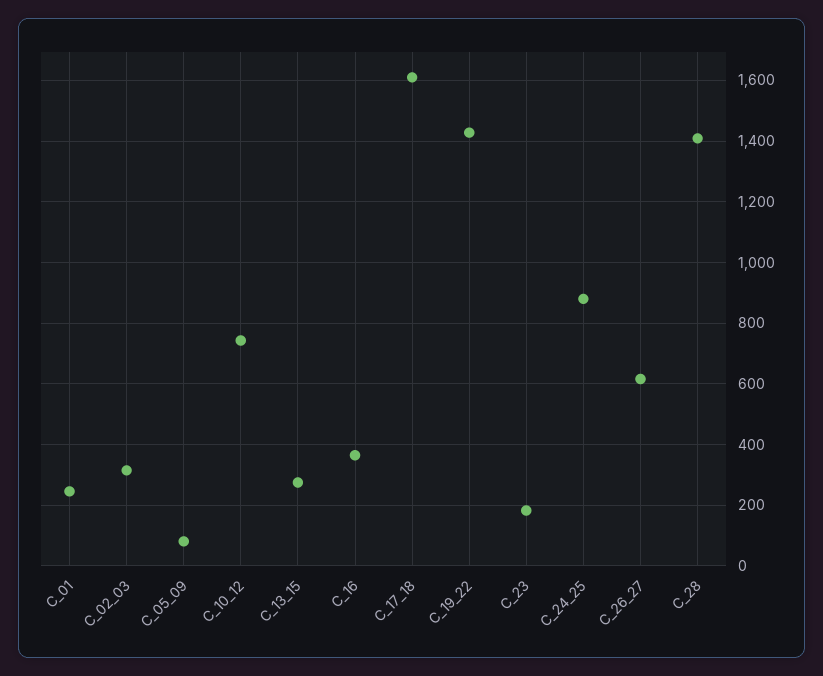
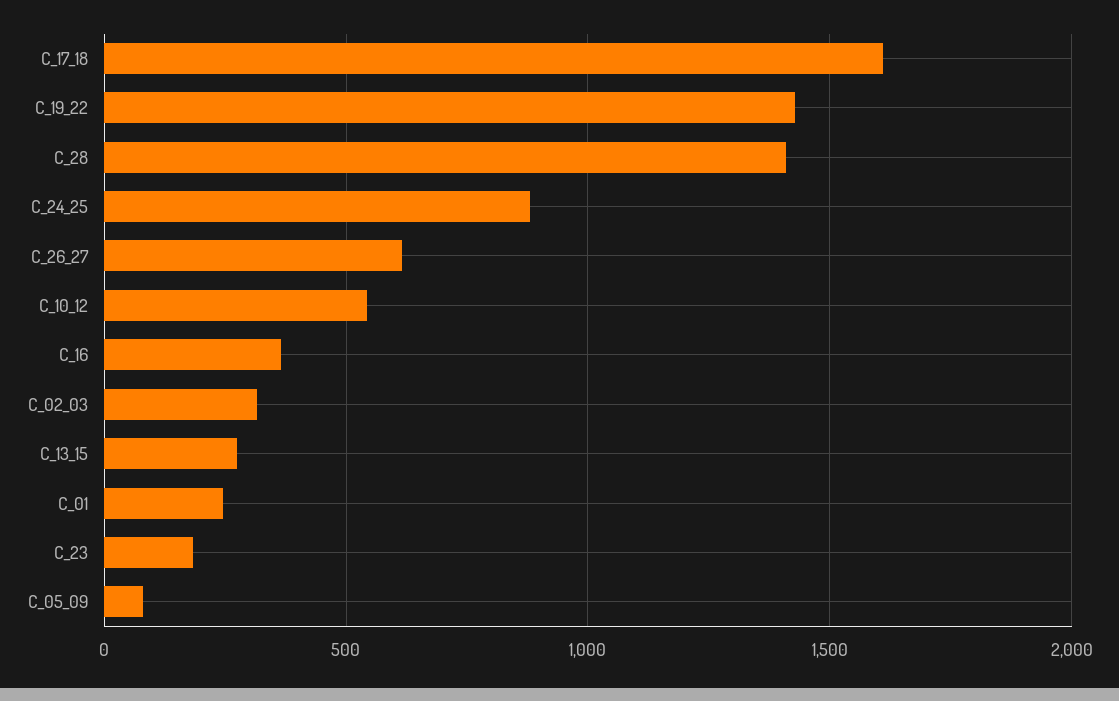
C_10_12: 740 -> 550

